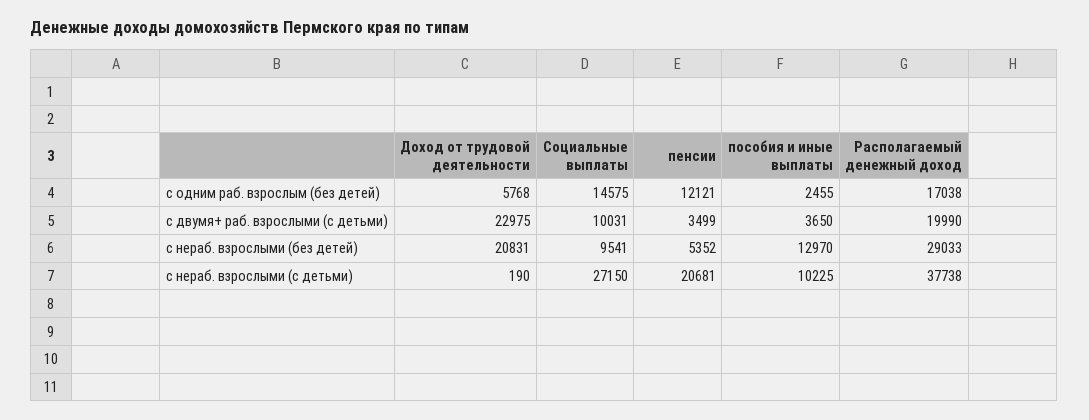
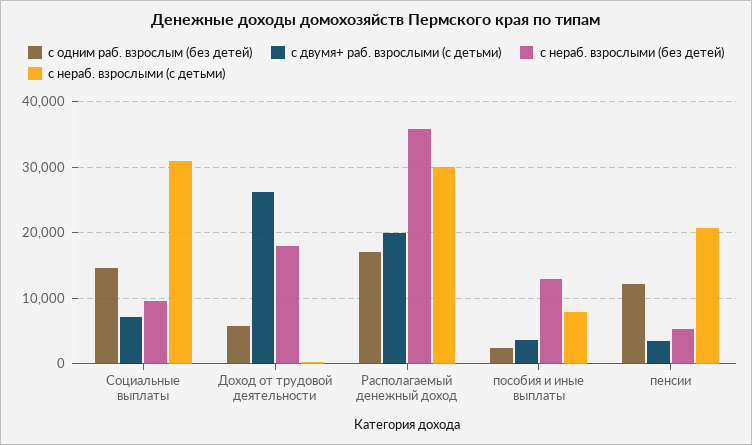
с двумя+ раб. взрослыми (с детьми), Доход от трудовой деятельности: 22975 -> 26000
с двумя+ раб. взрослыми (с детьми), Социальные выплаты: 10031 -> 7000
с нераб. взрослыми (без детей), Доход от трудовой деятельности: 20831 -> 18000
с нераб. взрослыми (без детей), Располагаемый денежный доход: 29033 -> 36000
с нераб. взрослыми (с детьми), Социальные выплаты: 27150 -> 31000
с нераб. взрослыми (с детьми), пособия и иные выплаты: 10225 -> 8000
с нераб. взрослыми (с детьми), Располагаемый денежный доход: 37738 -> 30000

